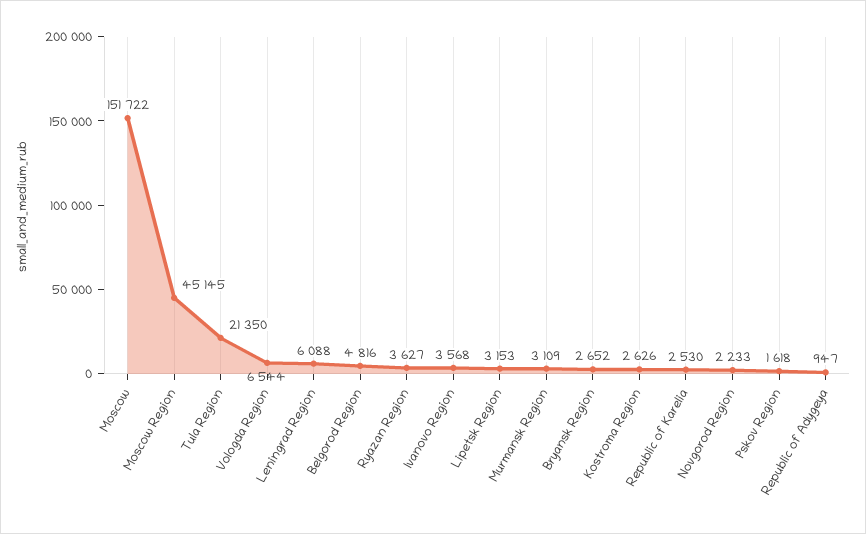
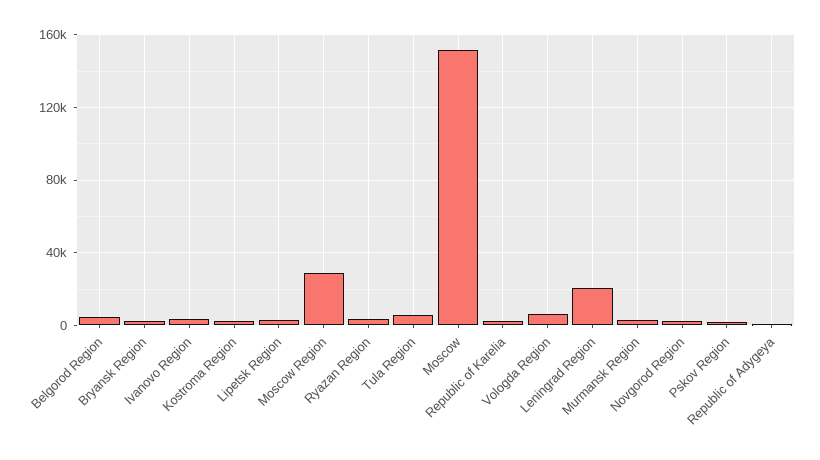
Moscow Region: 45145 -> 30000
Tula Region: 21350 -> 5000
Leningrad Region: 6088 -> 20000

